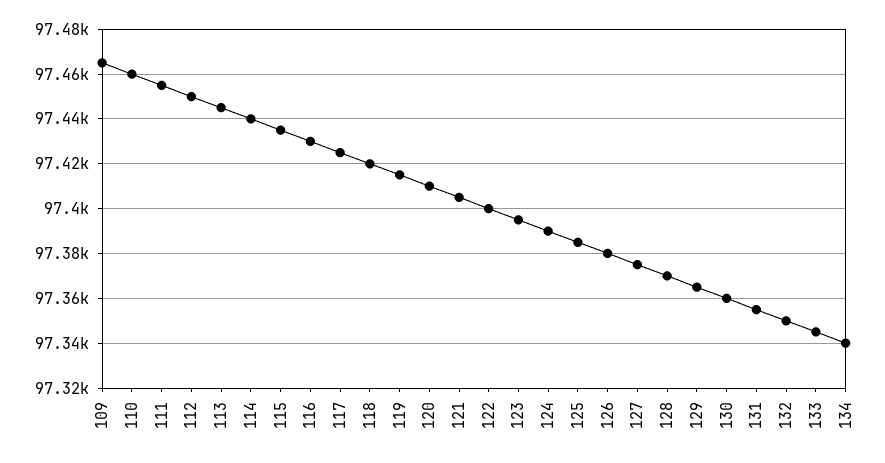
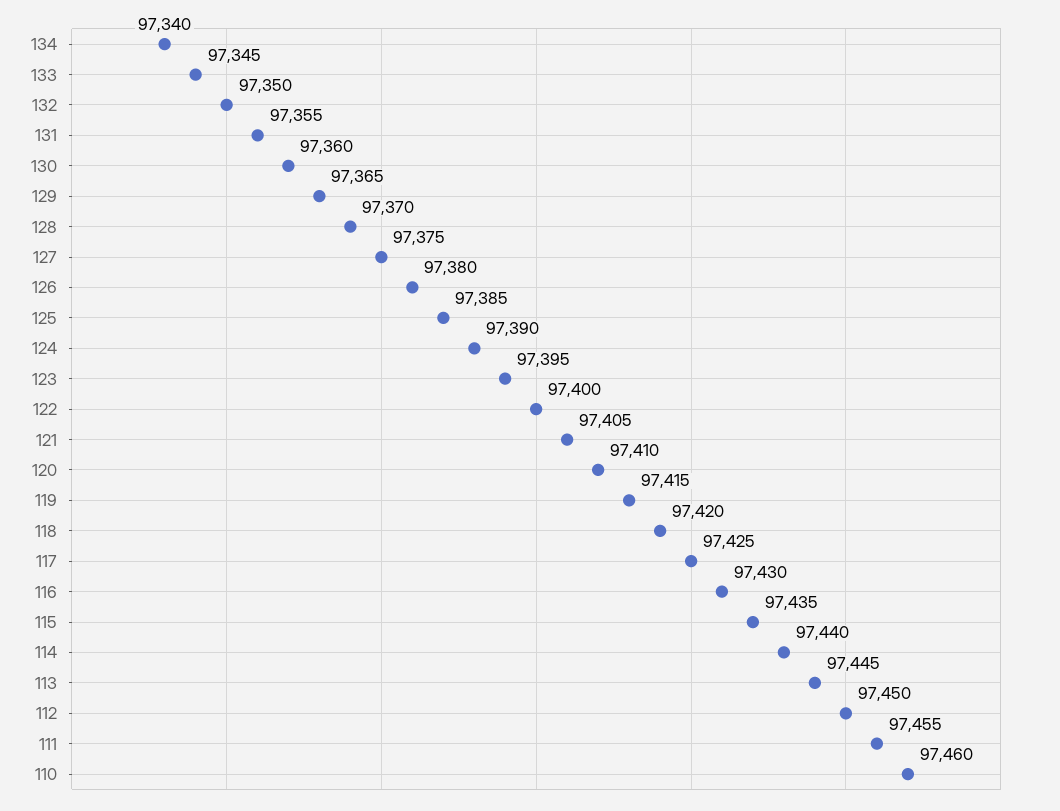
109: 97465 -> none

